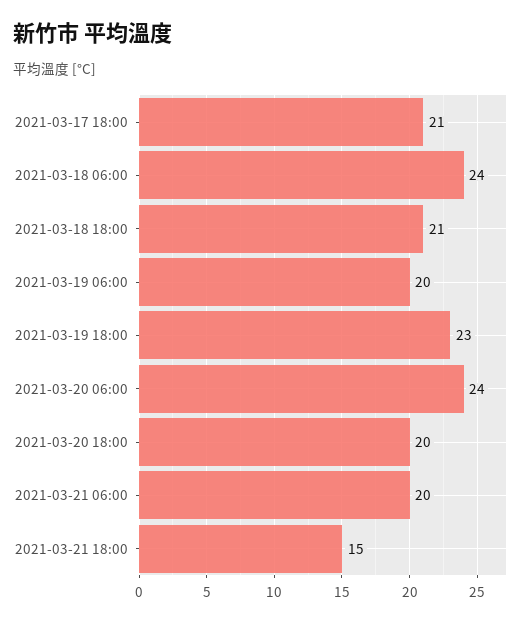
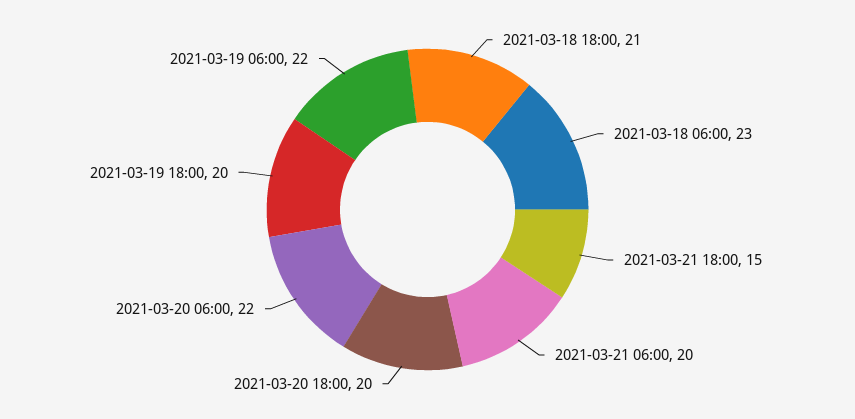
2021-03-17 18:00: 21 -> none
2021-03-18 06:00: 24 -> 23
2021-03-19 06:00: 20 -> 22
2021-03-19 18:00: 23 -> 20
2021-03-20 06:00: 24 -> 22

